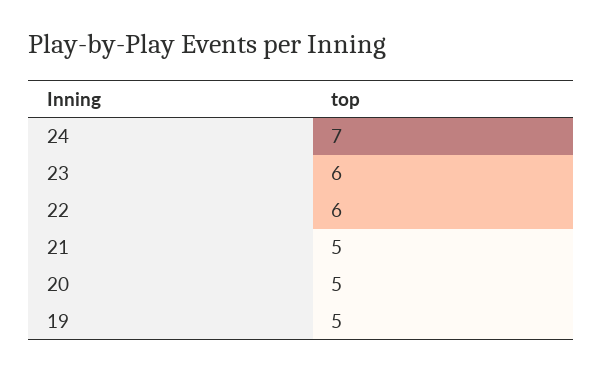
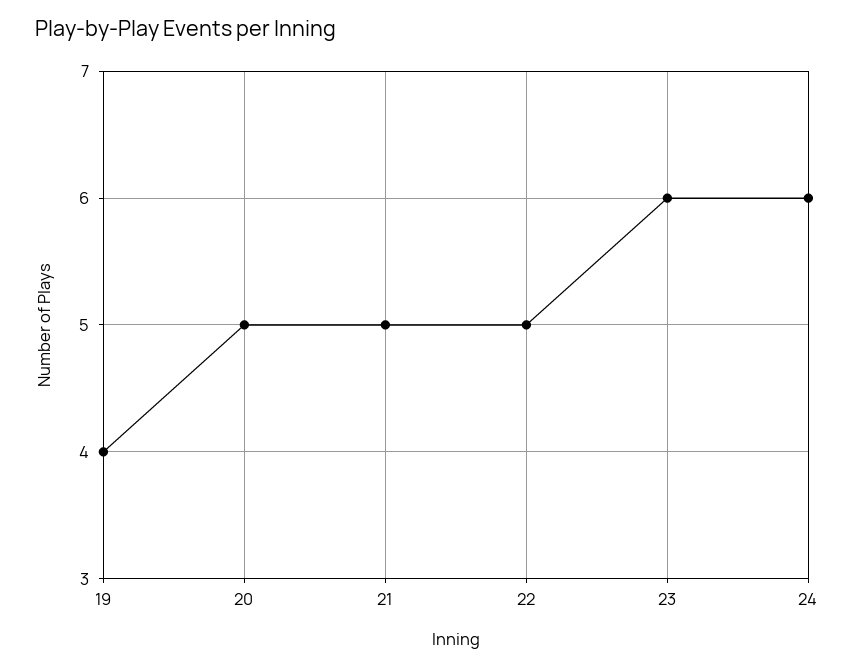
24: 7 -> 6
22: 6 -> 5
19: 5 -> 4

